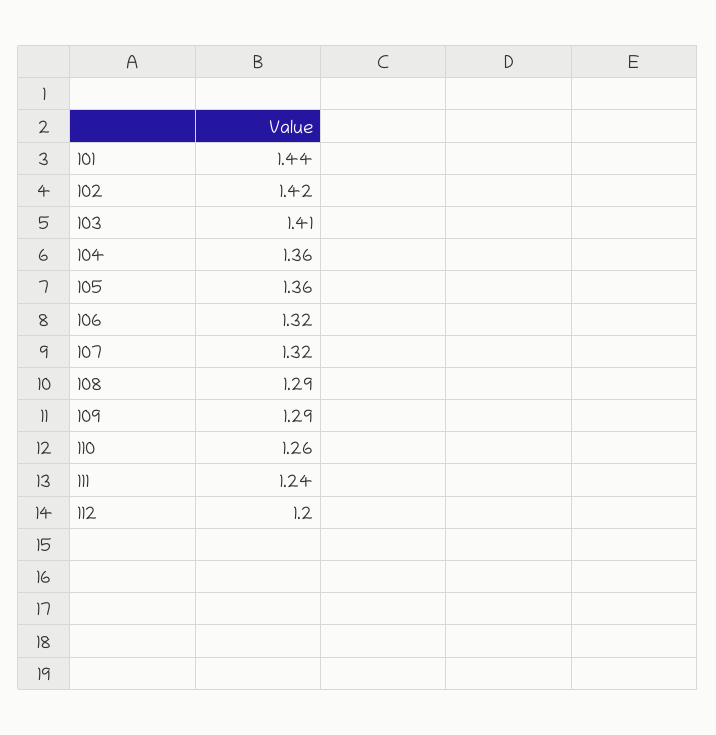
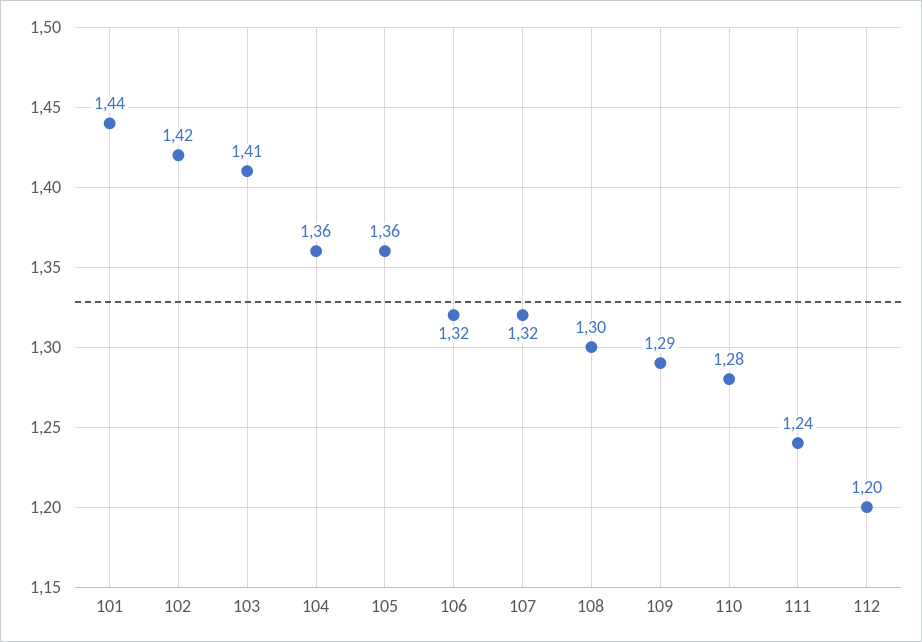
108: 1.29 -> 1.3
110: 1.26 -> 1.28

